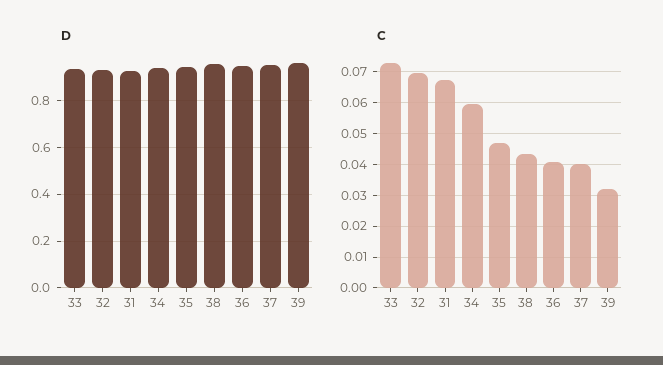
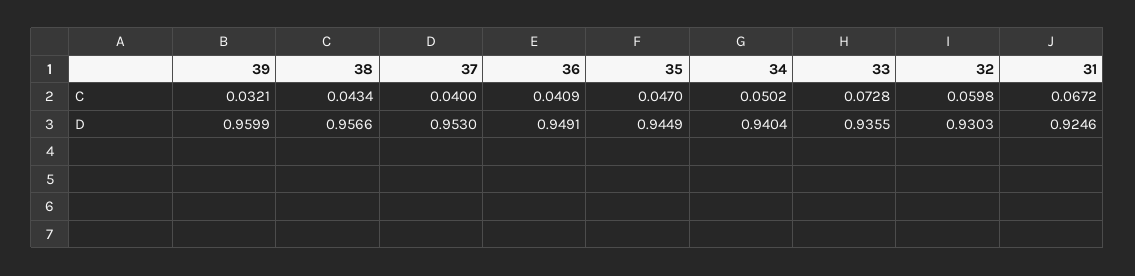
C, 32: 0.07 -> 0.0598
C, 34: 0.06 -> 0.0502

